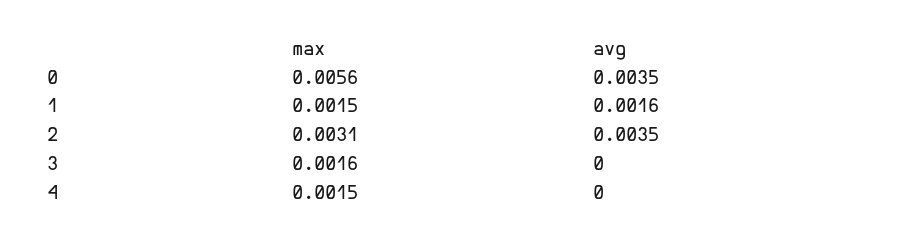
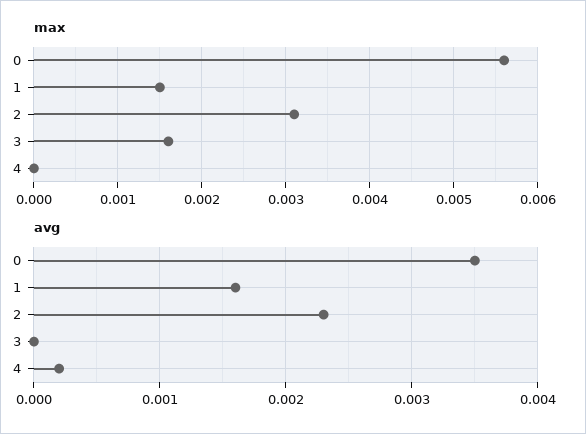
avg, 2: 0.0035 -> 0.0023
max, 4: 0.0015 -> 0
avg, 4: 0 -> 0.0002

